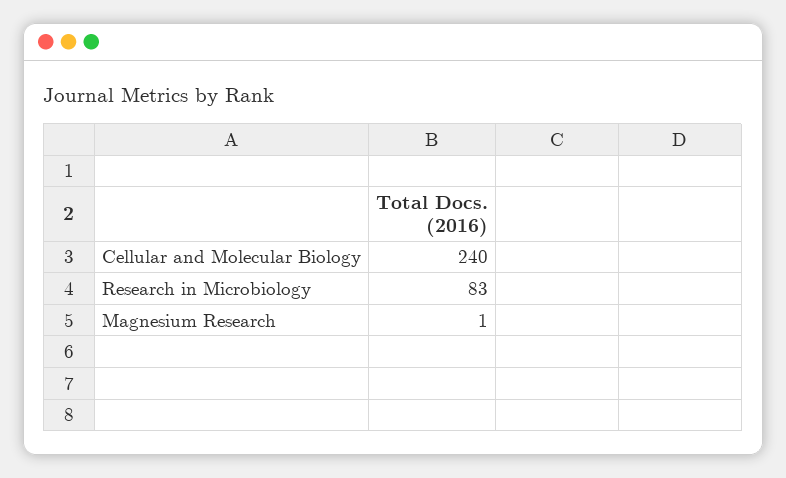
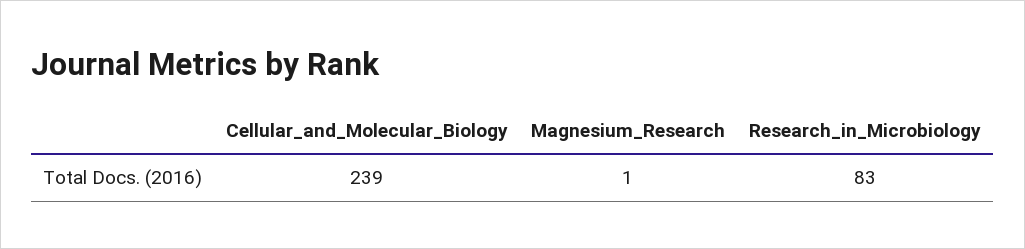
Cellular and Molecular Biology: 240 -> 239

